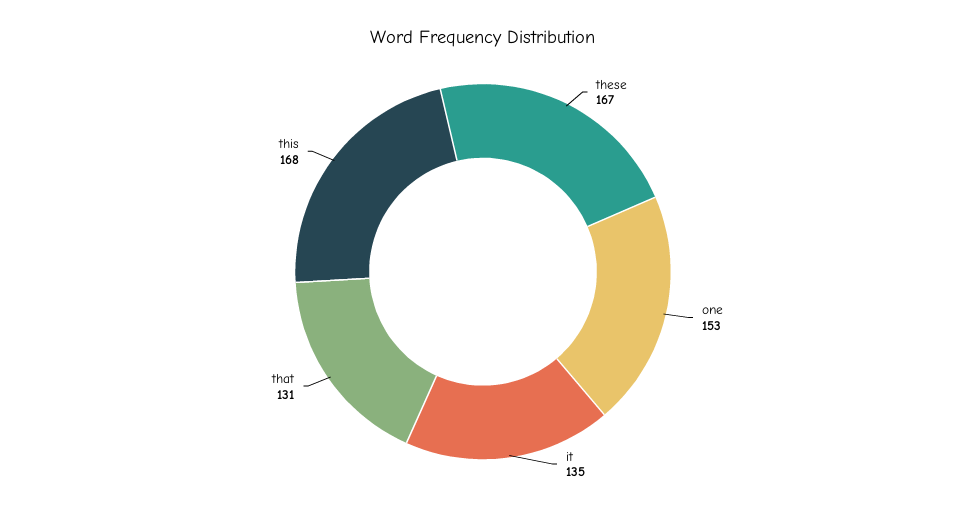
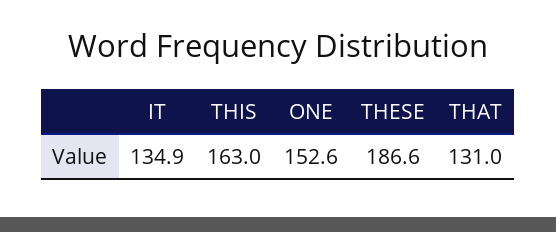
these: 167 -> 186.6
this: 168 -> 163

